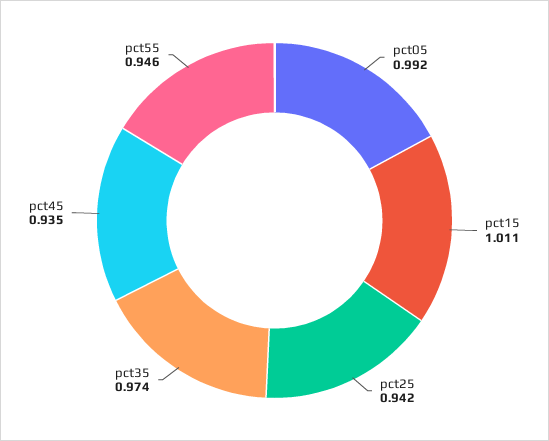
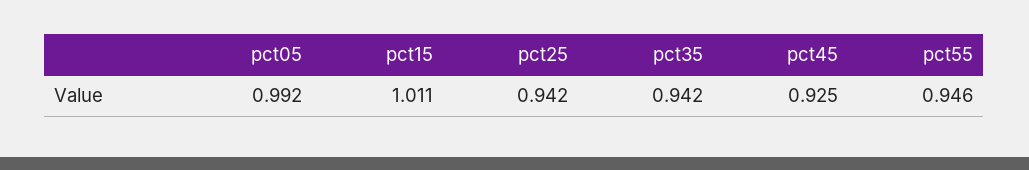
pct35: 0.974 -> 0.942
pct45: 0.935 -> 0.925

